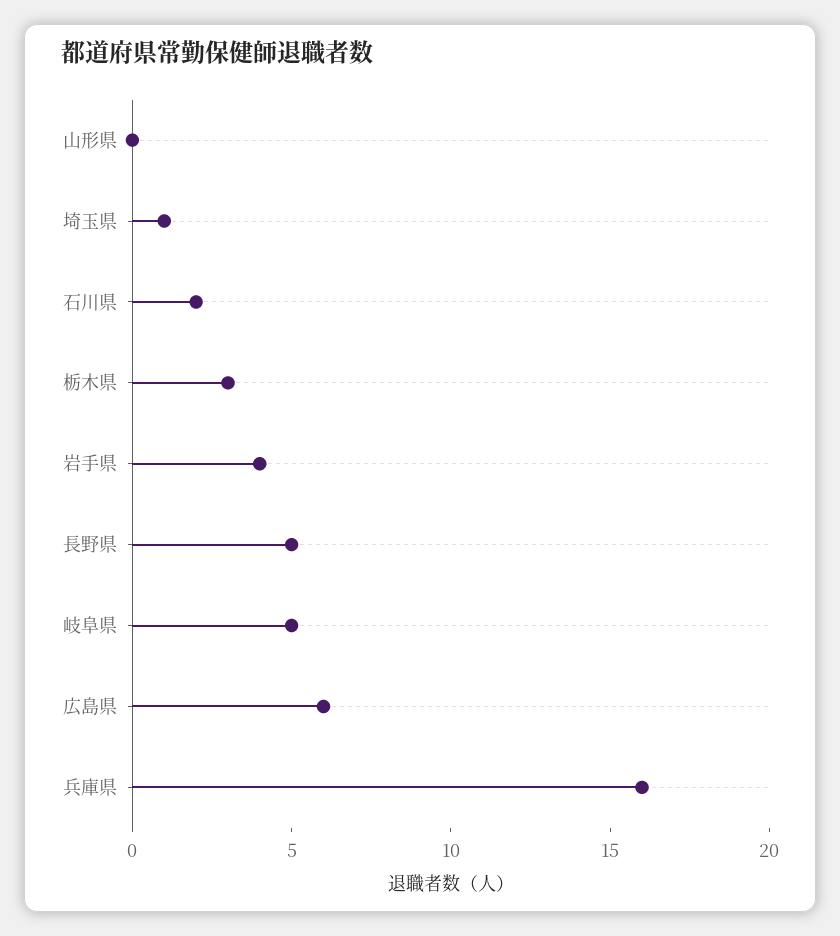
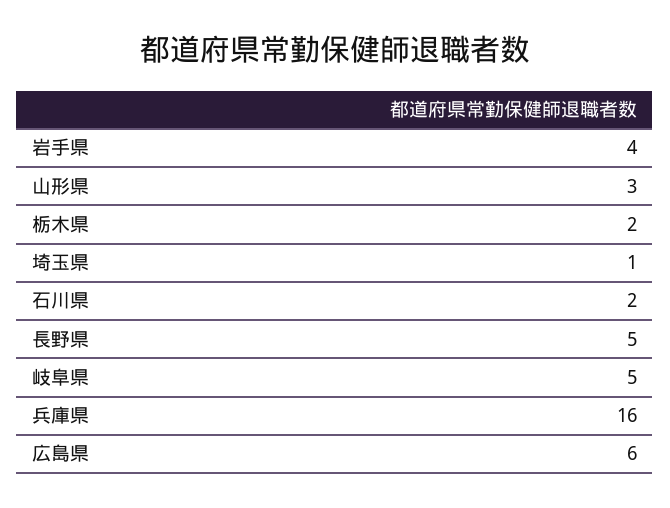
山形県: 0 -> 3
栃木県: 3 -> 2

